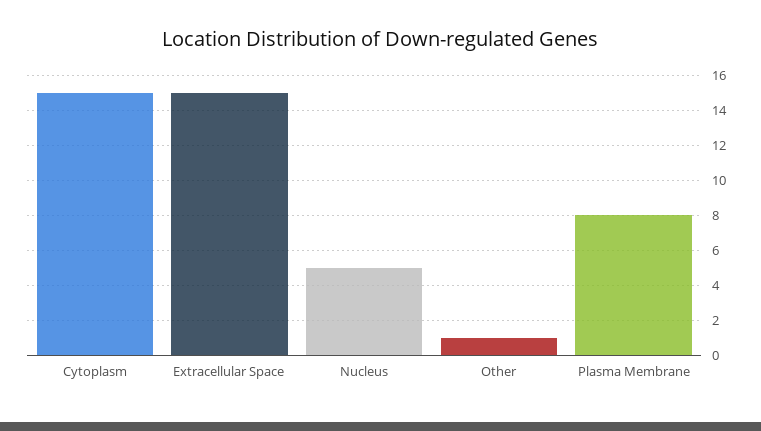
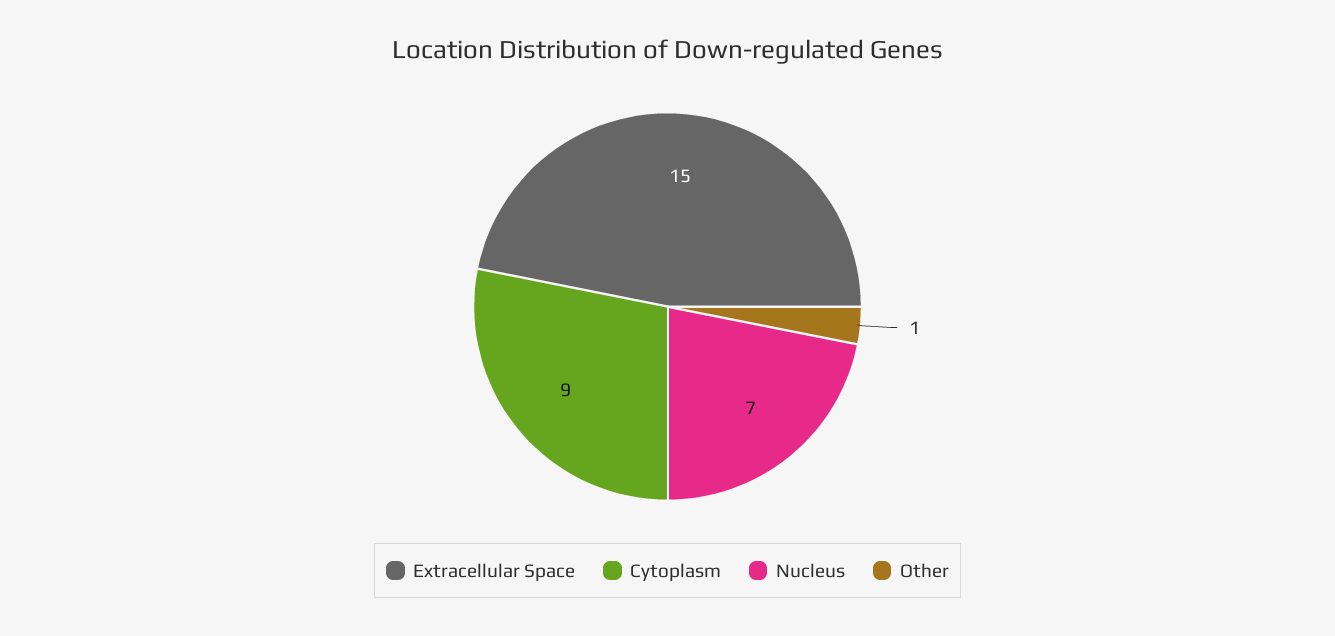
Cytoplasm: 15 -> 9
Nucleus: 5 -> 7
Plasma Membrane: 8 -> none

